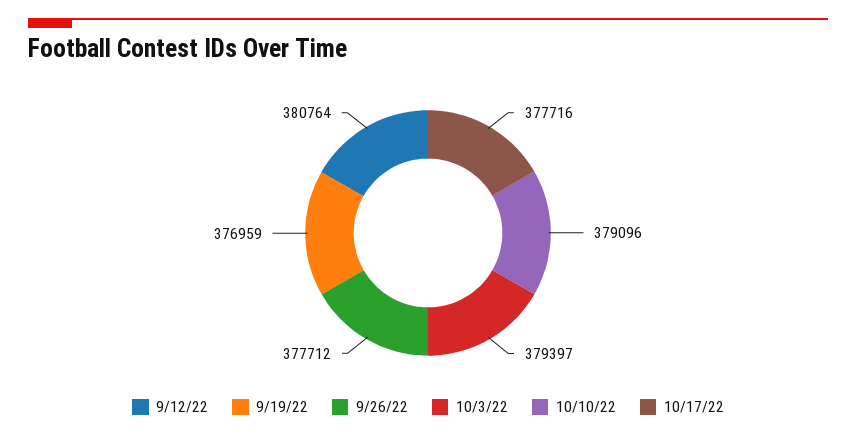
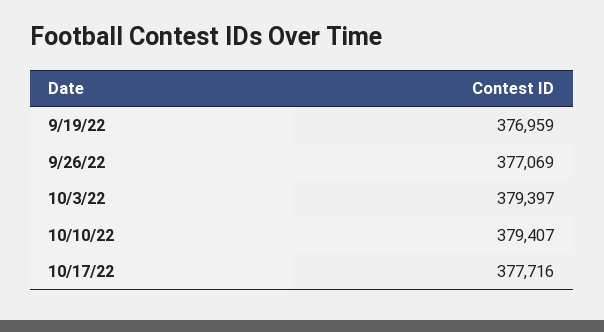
9/12/22: 380764 -> none
9/26/22: 377712 -> 377069
10/10/22: 379096 -> 379407

